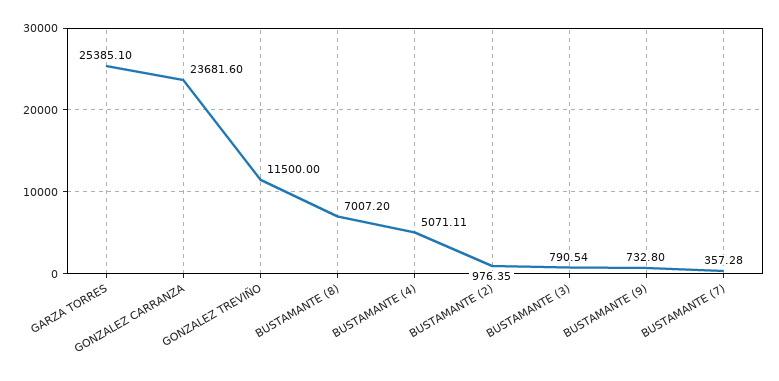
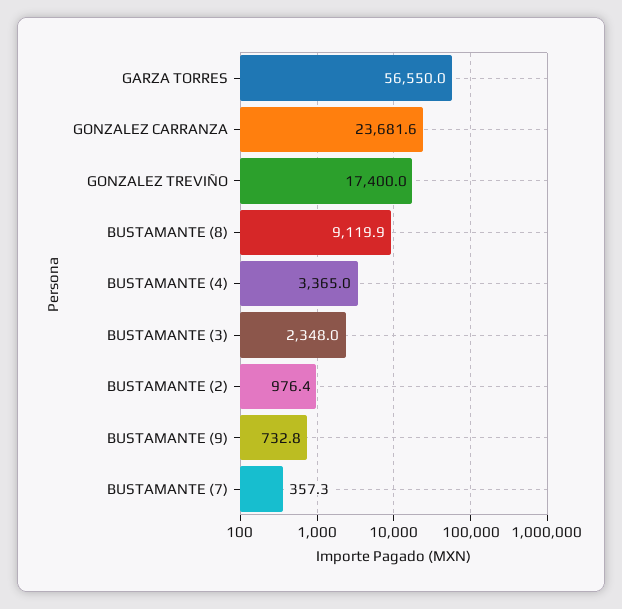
GARZA TORRES: 25385.1 -> 56550
GONZALEZ TREVIÑO: 11500 -> 17400
BUSTAMANTE (8): 7007.2 -> 9119.9
BUSTAMANTE (4): 5071.11 -> 3365
BUSTAMANTE (3): 790.54 -> 2348

